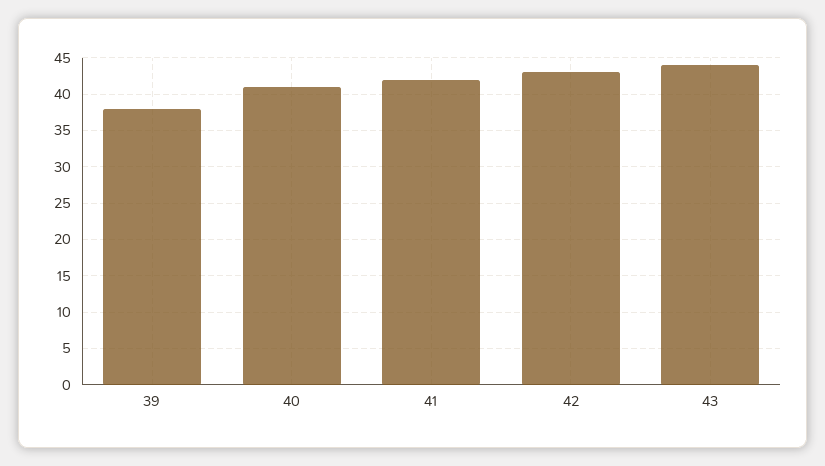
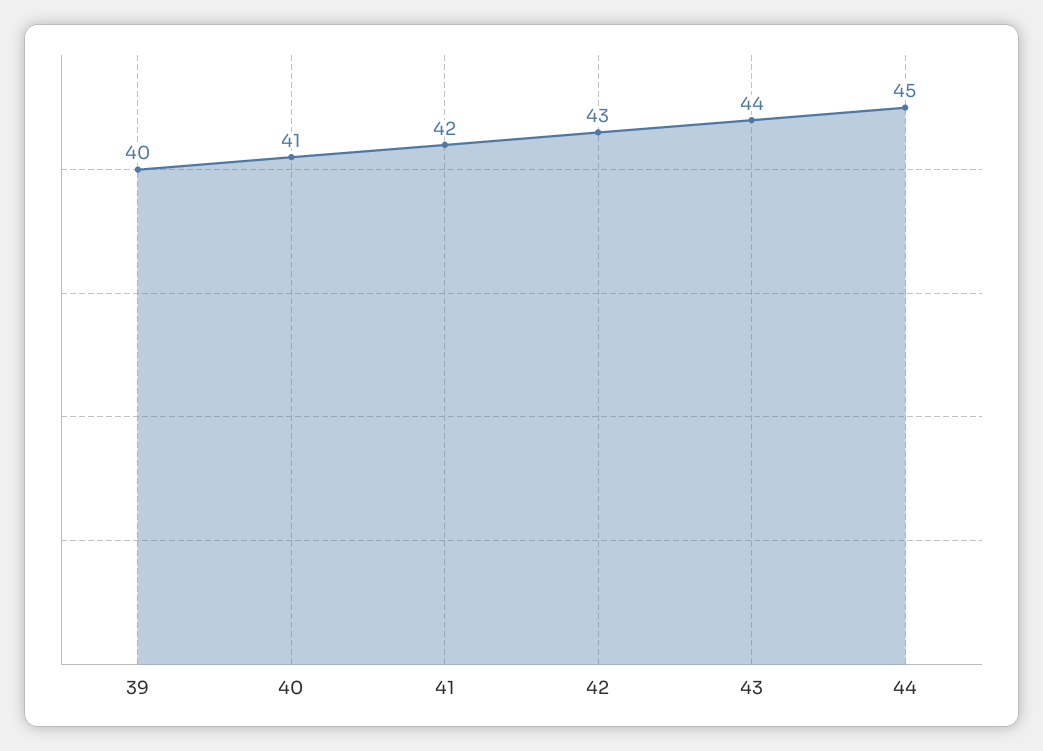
39: 38 -> 40
44: none -> 45

